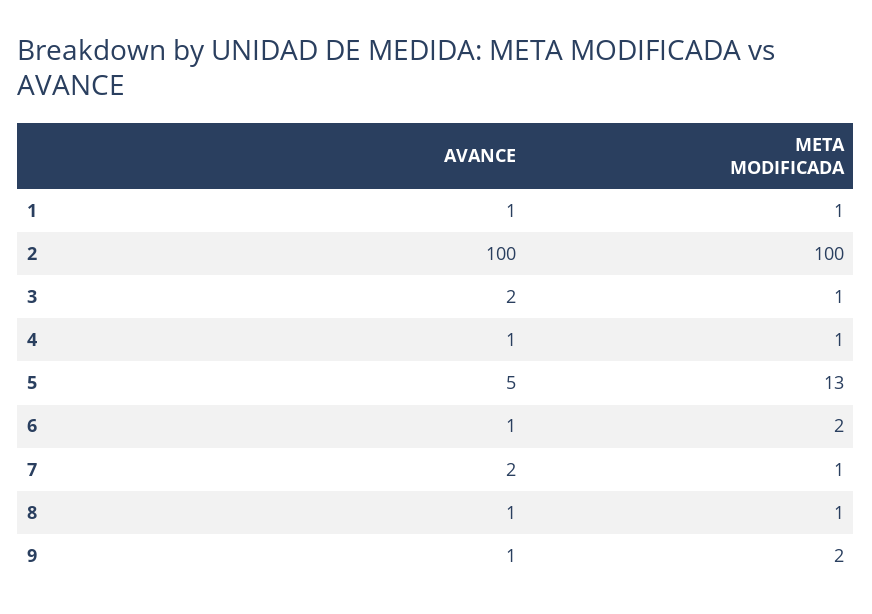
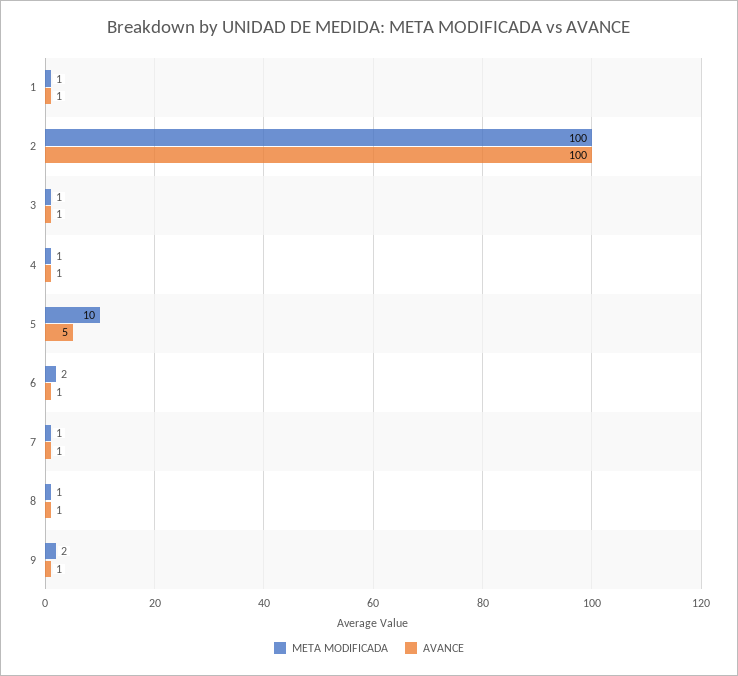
AVANCE, 3: 2 -> 1
META MODIFICADA, 5: 13 -> 10
AVANCE, 7: 2 -> 1

